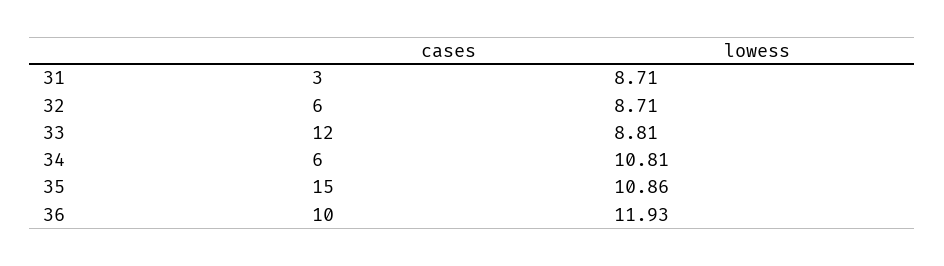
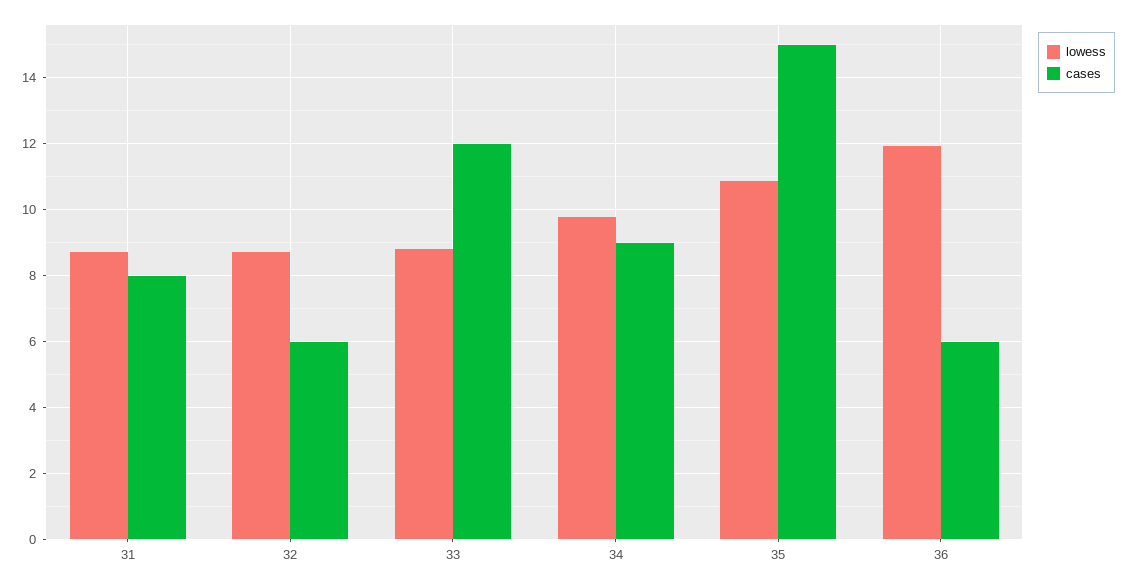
cases, 31: 3 -> 8
cases, 34: 6 -> 9
lowess, 34: 10.81 -> 9.8
cases, 36: 10 -> 6

